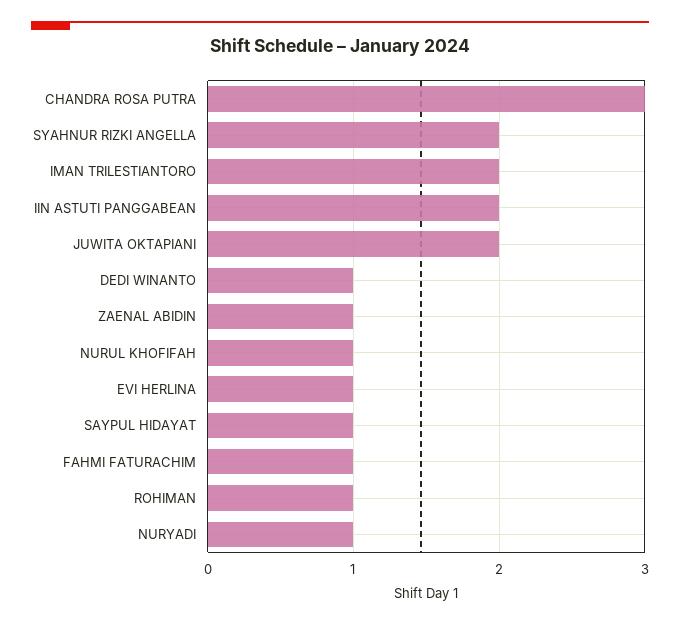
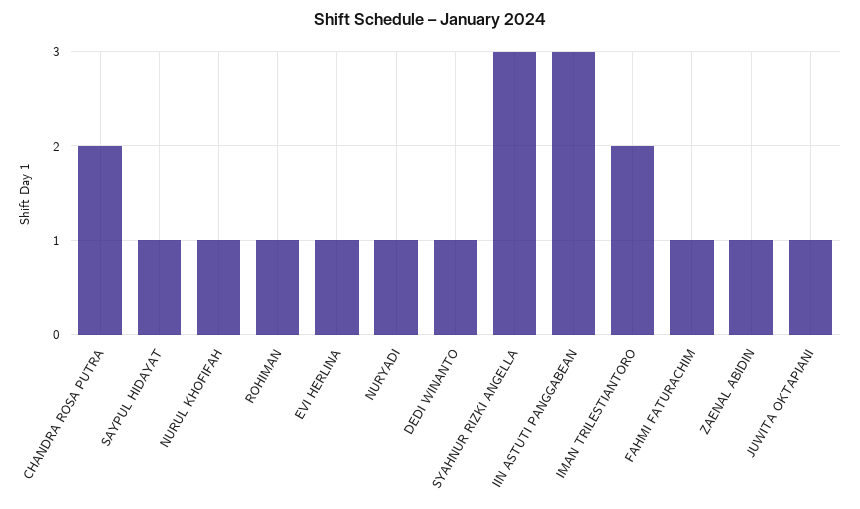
CHANDRA ROSA PUTRA: 3 -> 2
SYAHNUR RIZKI ANGELLA: 2 -> 3
IIN ASTUTI PANGGABEAN: 2 -> 3
JUWITA OKTAPIANI: 2 -> 1

